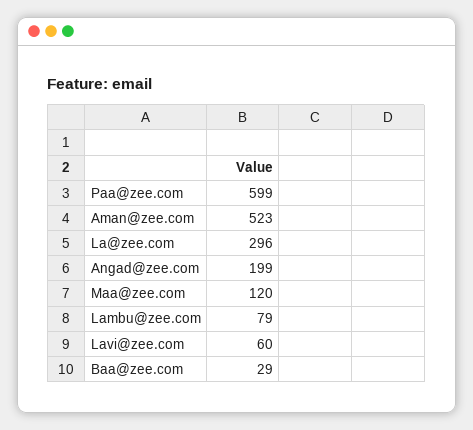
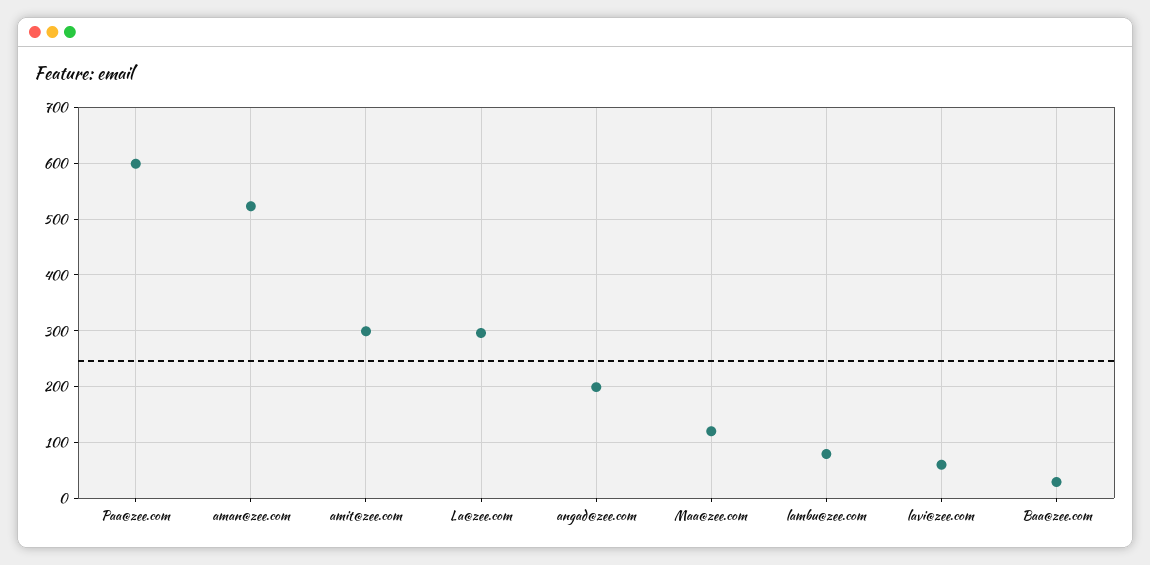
amit@zee.com: none -> 300

